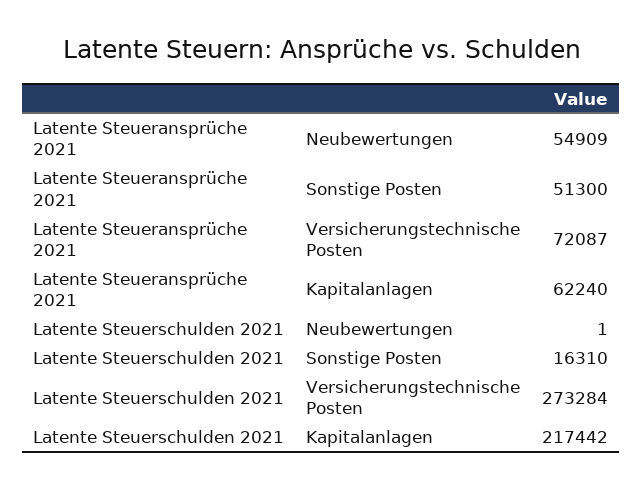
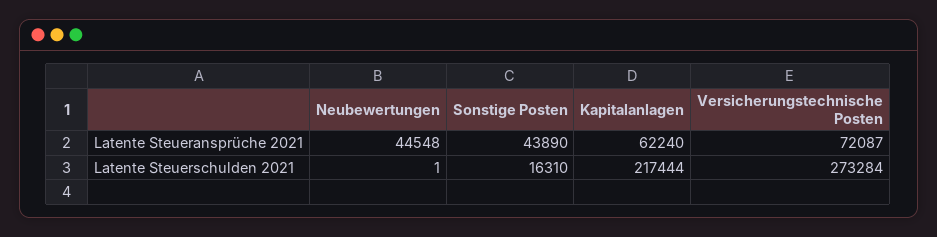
Latente Steueransprüche 2021, Neubewertungen: 54909 -> 44548
Latente Steueransprüche 2021, Sonstige Posten: 51300 -> 43890
Latente Steuerschulden 2021, Kapitalanlagen: 217442 -> 217444

